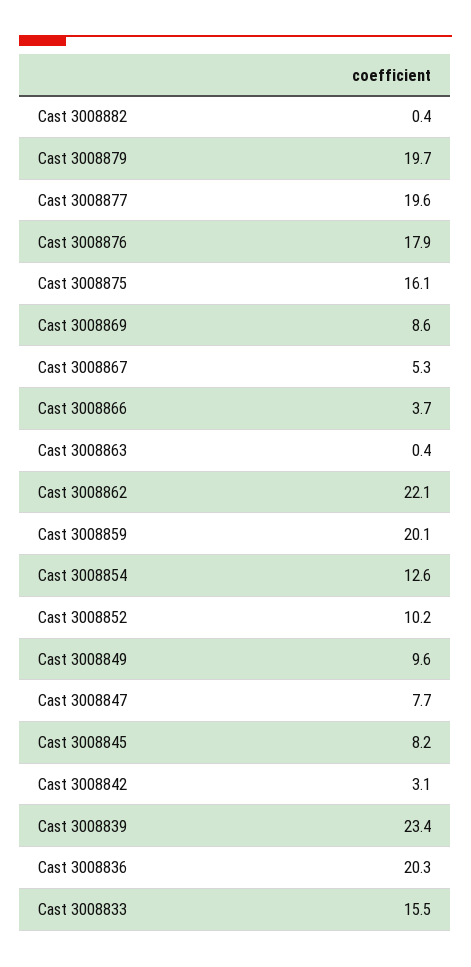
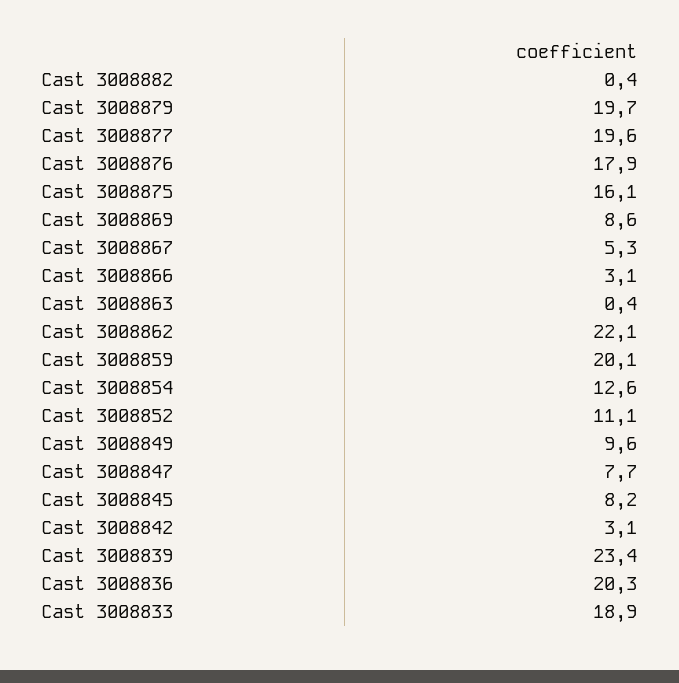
Cast 3008866: 3.7 -> 3.1
Cast 3008852: 10.2 -> 11.1
Cast 3008833: 15.5 -> 18.9

